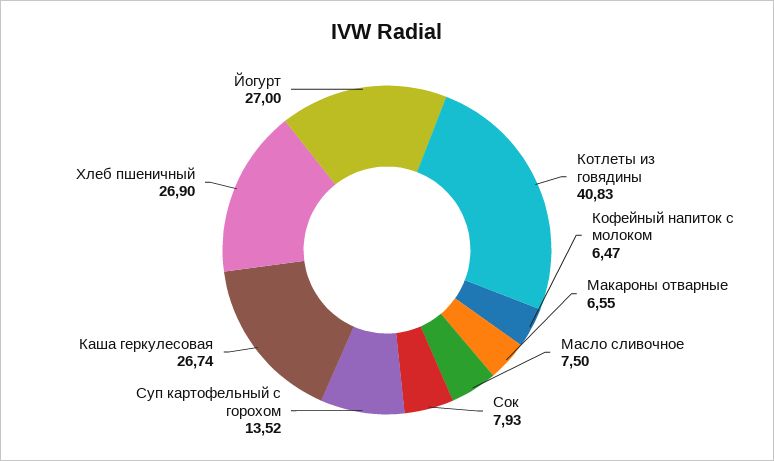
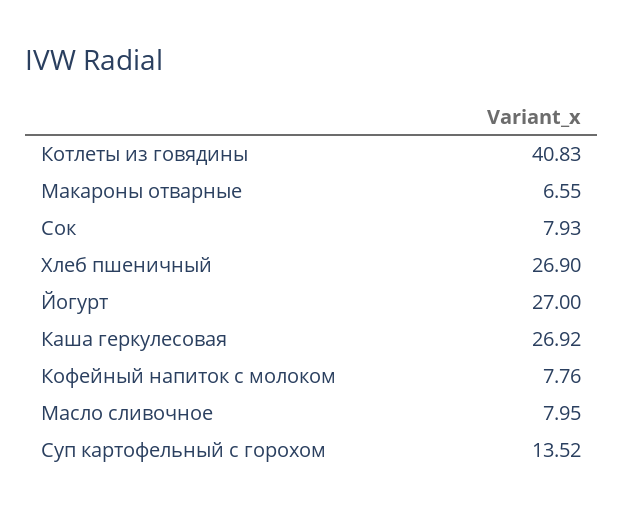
Кофейный напиток с молоком: 6.47 -> 7.76
Масло сливочное: 7.5 -> 7.95
Каша геркулесовая: 26.74 -> 26.92

